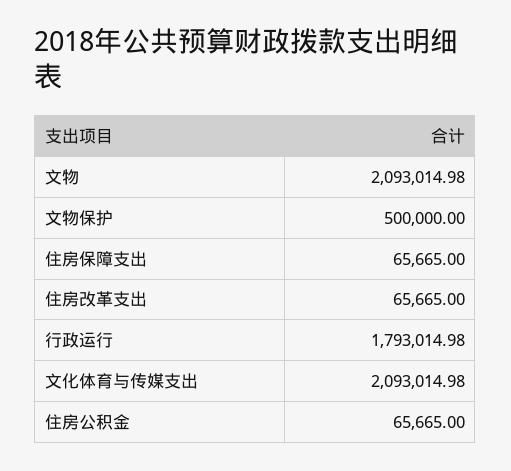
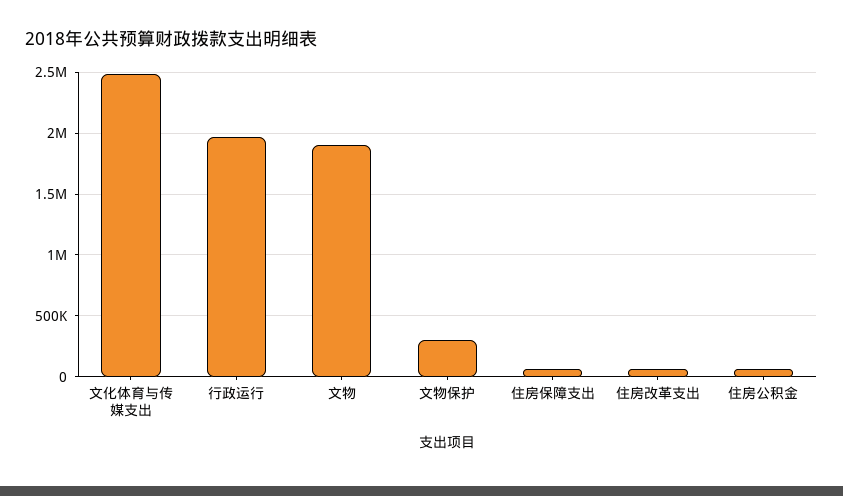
文物: 2093014.98 -> 1900000
文物保护: 500000 -> 300000
行政运行: 1793014.98 -> 1950000
文化体育与传媒支出: 2093014.98 -> 2500000

